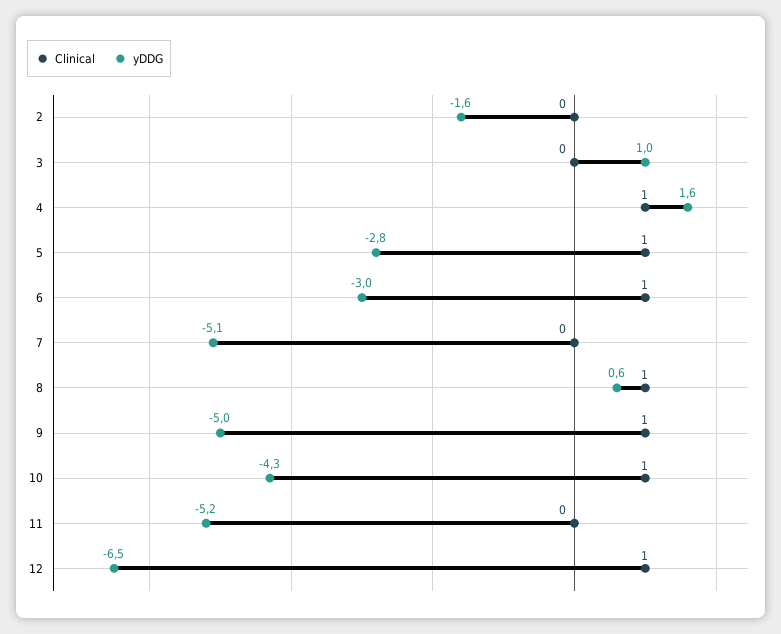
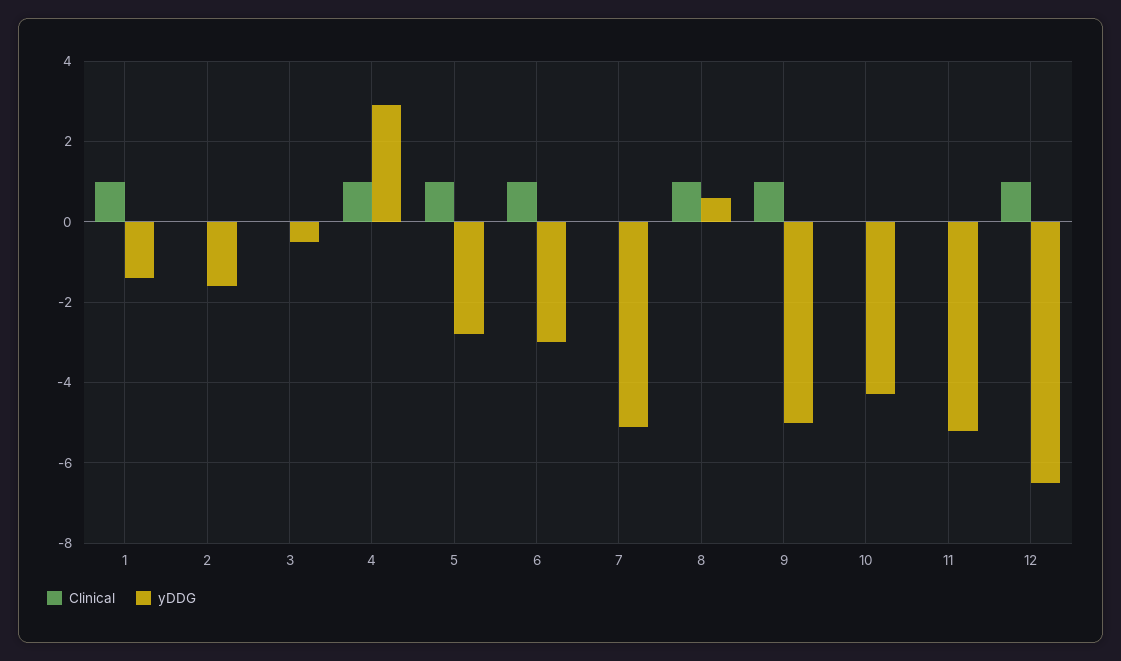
yDDG, 3: 1 -> -0.5
yDDG, 4: 1.6 -> 3
Clinical, 10: 1 -> 0
Clinical, 1: none -> 1
yDDG, 1: none -> -1.5

